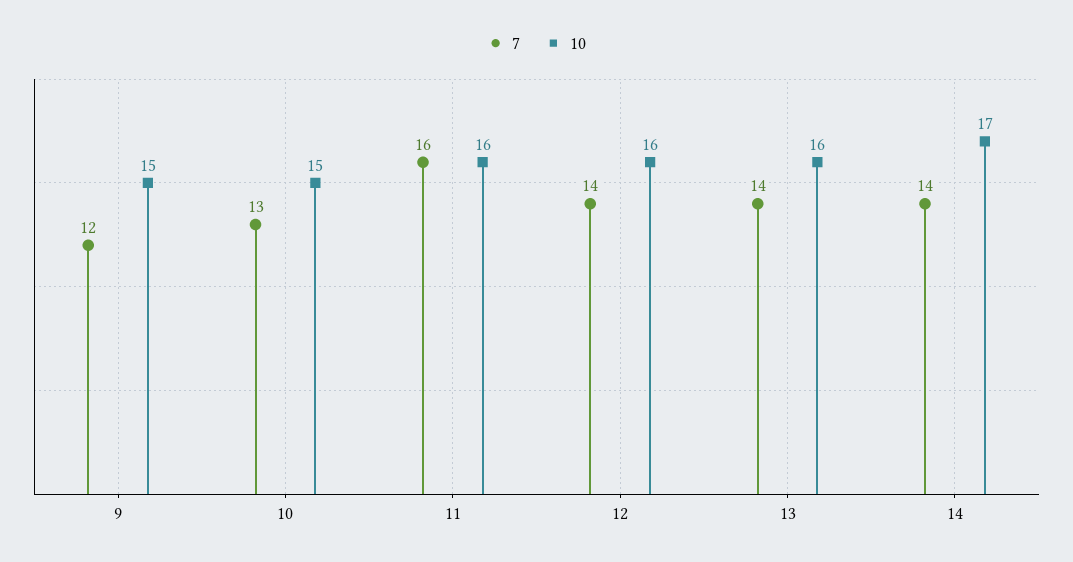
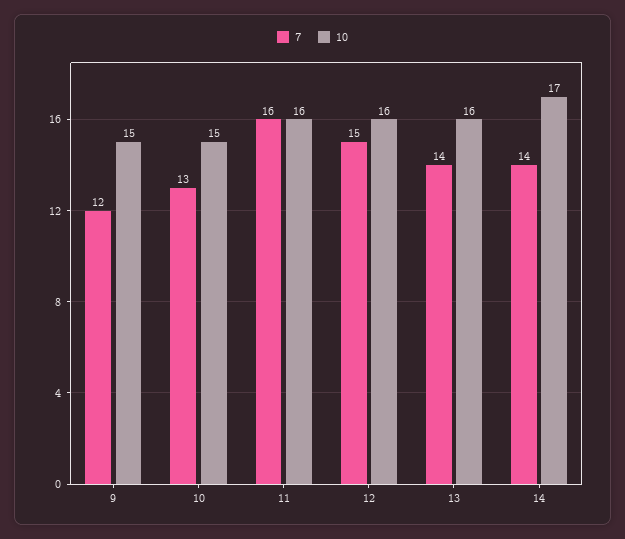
7, 12: 14 -> 15

